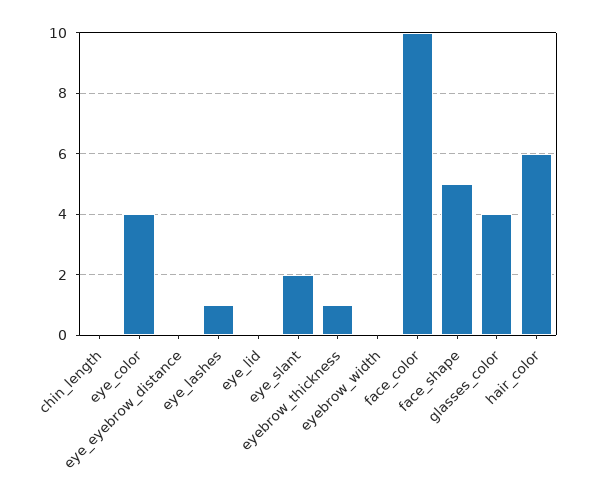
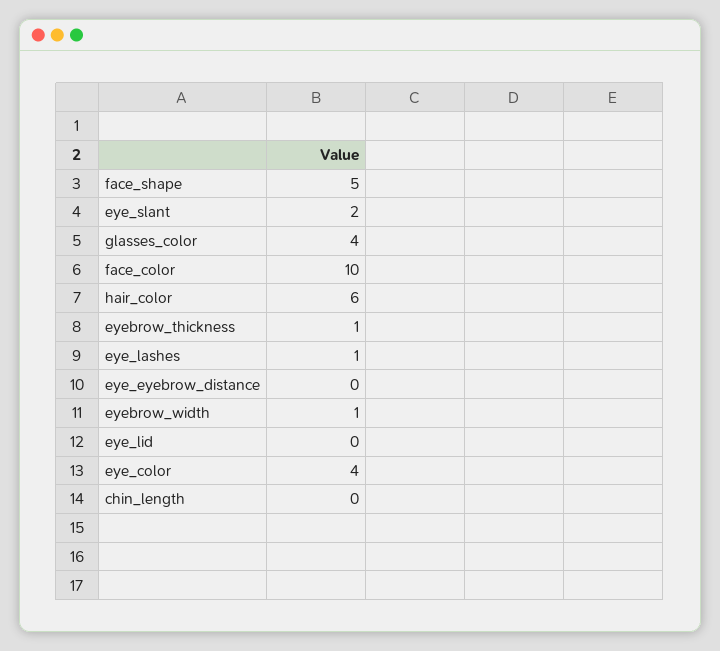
eyebrow_width: 0 -> 1

